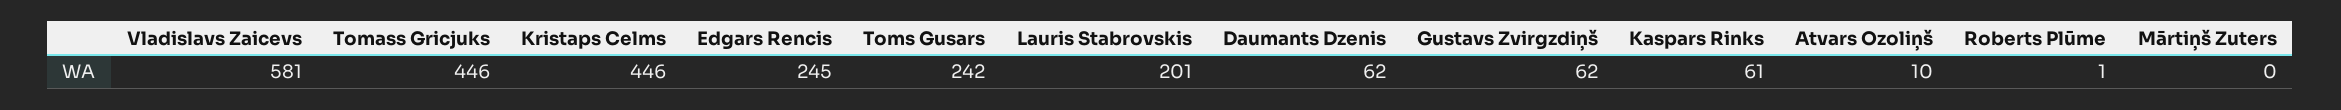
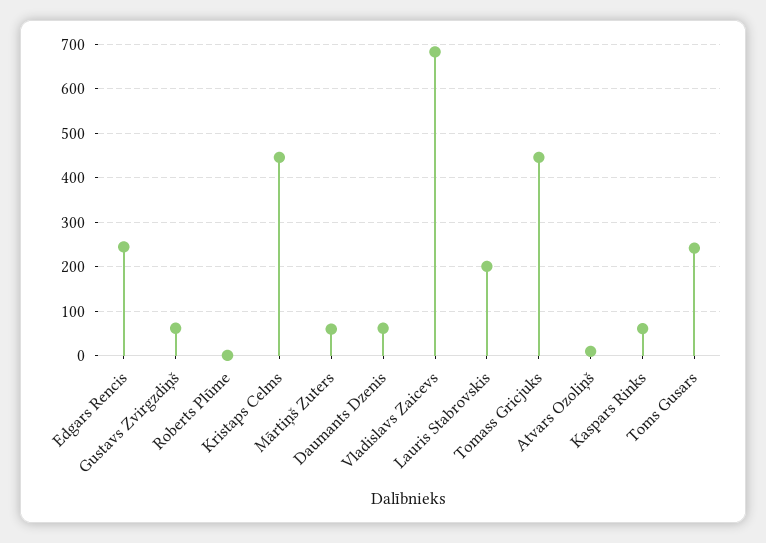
Vladislavs Zaicevs: 581 -> 680
Mārtiņš Zuters: 0 -> 60

